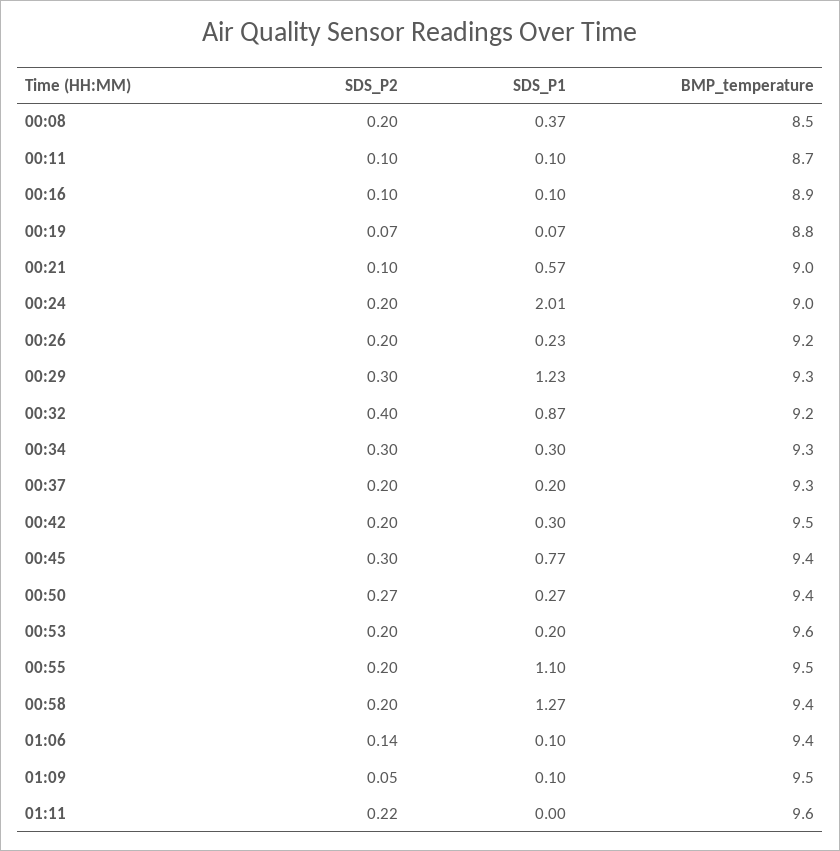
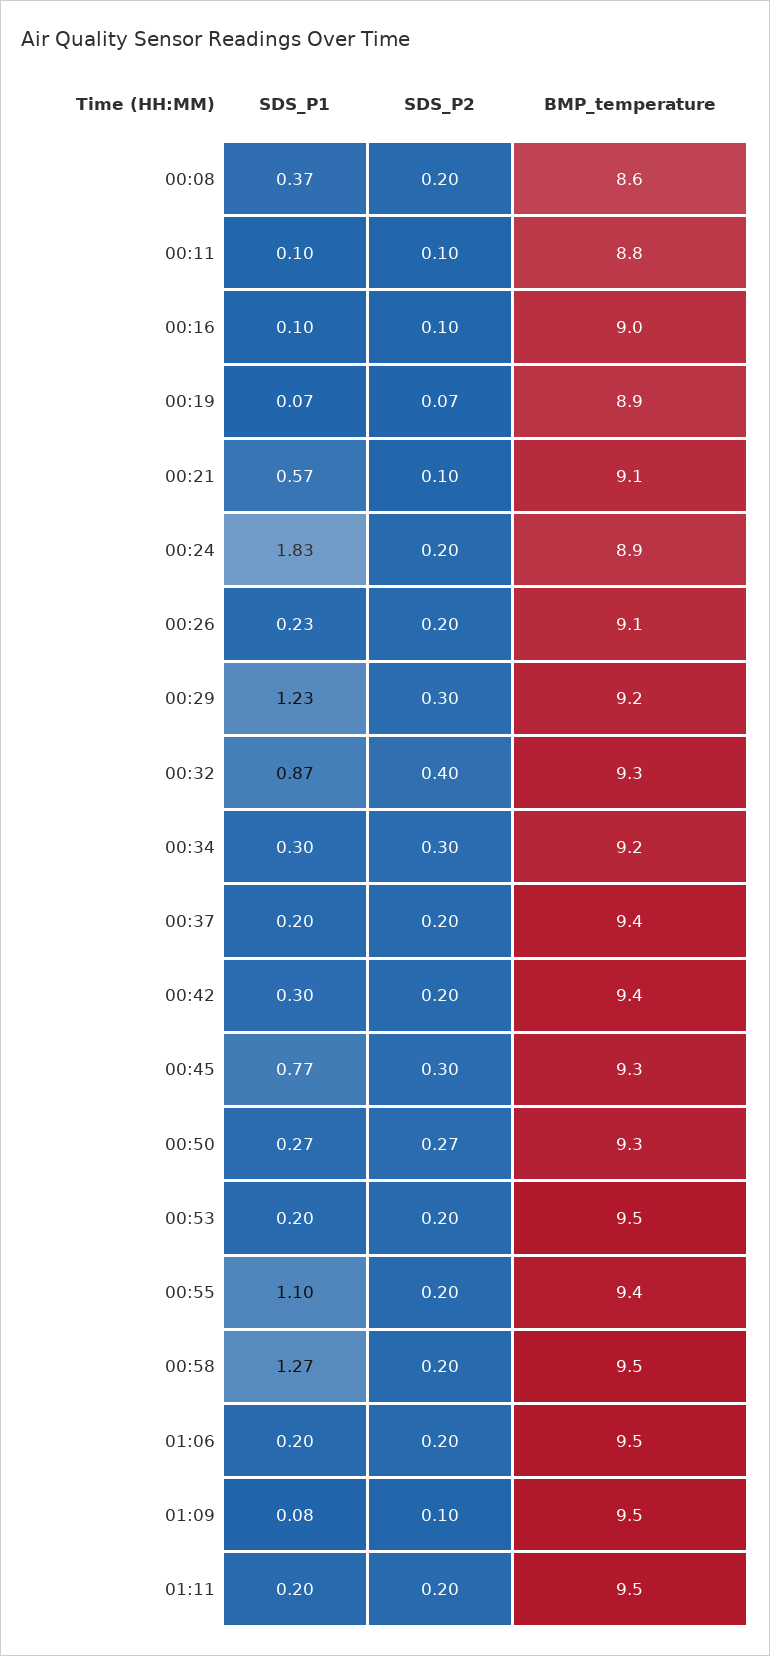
BMP_temperature, 00:08: 8.5 -> 8.6
BMP_temperature, 00:11: 8.7 -> 8.8
BMP_temperature, 00:16: 8.9 -> 9
BMP_temperature, 00:19: 8.8 -> 8.9
BMP_temperature, 00:21: 9 -> 9.1
SDS_P1, 00:24: 2.01 -> 1.83
BMP_temperature, 00:24: 9 -> 8.9
BMP_temperature, 00:26: 9.2 -> 9.1
BMP_temperature, 00:29: 9.3 -> 9.2
BMP_temperature, 00:32: 9.2 -> 9.3
BMP_temperature, 00:34: 9.3 -> 9.2
BMP_temperature, 00:37: 9.3 -> 9.4
BMP_temperature, 00:42: 9.5 -> 9.4
BMP_temperature, 00:45: 9.4 -> 9.3
BMP_temperature, 00:50: 9.4 -> 9.3
BMP_temperature, 00:53: 9.6 -> 9.5
BMP_temperature, 00:55: 9.5 -> 9.4
BMP_temperature, 00:58: 9.4 -> 9.5
SDS_P2, 01:06: 0.14 -> 0.2
SDS_P1, 01:06: 0.1 -> 0.2
BMP_temperature, 01:06: 9.4 -> 9.5
SDS_P2, 01:09: 0.05 -> 0.1
SDS_P1, 01:09: 0.1 -> 0.08
SDS_P2, 01:11: 0.22 -> 0.2
SDS_P1, 01:11: 0 -> 0.2
BMP_temperature, 01:11: 9.6 -> 9.5

